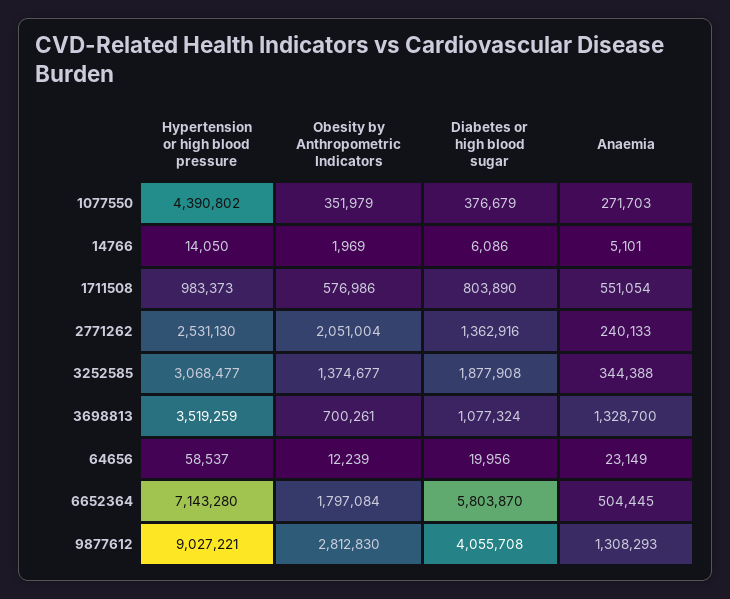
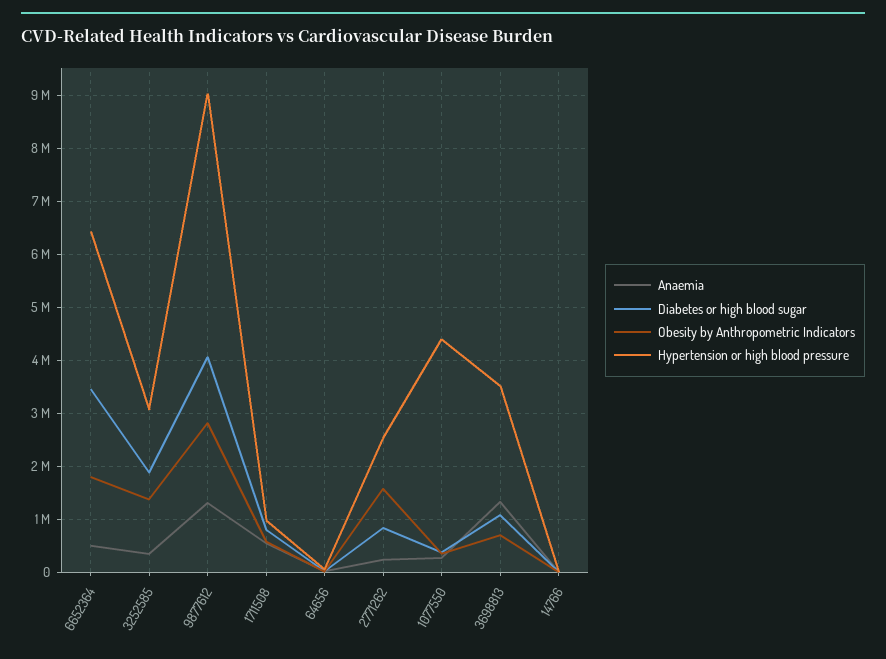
Obesity by Anthropometric Indicators, 2771262: 2051004 -> 1600000
Diabetes or high blood sugar, 2771262: 1362916 -> 800000
Hypertension or high blood pressure, 6652364: 7143280 -> 6400000
Diabetes or high blood sugar, 6652364: 5803870 -> 3400000

